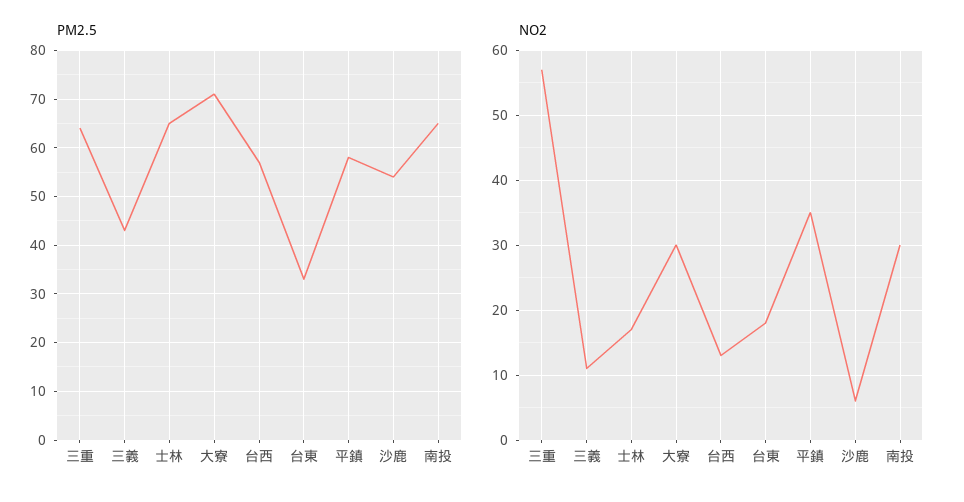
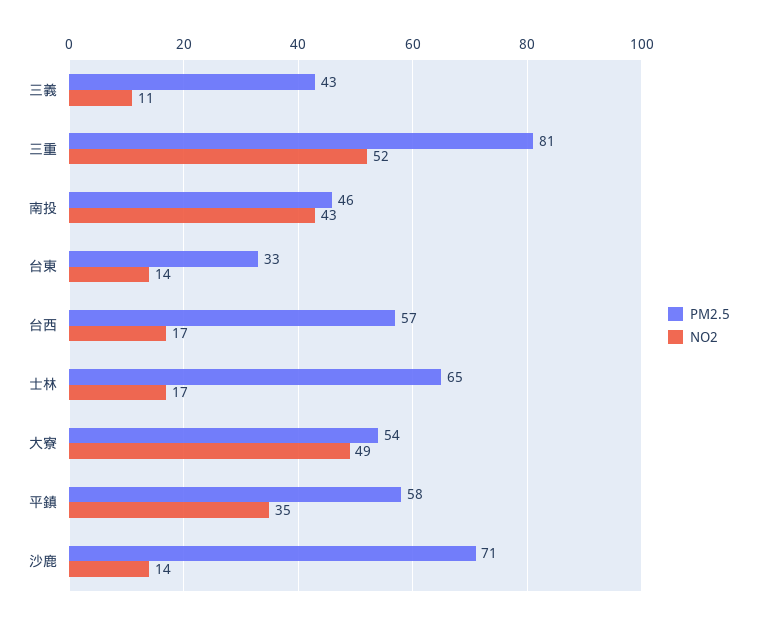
PM2.5, 三重: 65 -> 81
PM2.5, 大寮: 70 -> 54
PM2.5, 沙鹿: 55 -> 71
PM2.5, 南投: 65 -> 46
NO2, 三重: 57 -> 52
NO2, 大寮: 30 -> 49
NO2, 台西: 13 -> 17
NO2, 台東: 18 -> 14
NO2, 沙鹿: 6 -> 14
NO2, 南投: 30 -> 43

